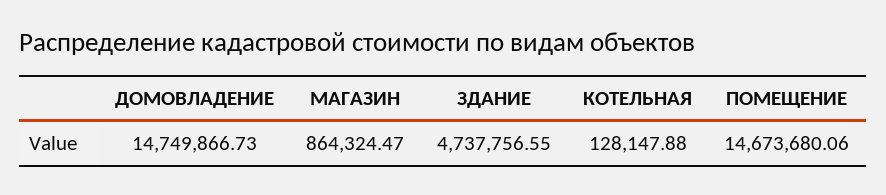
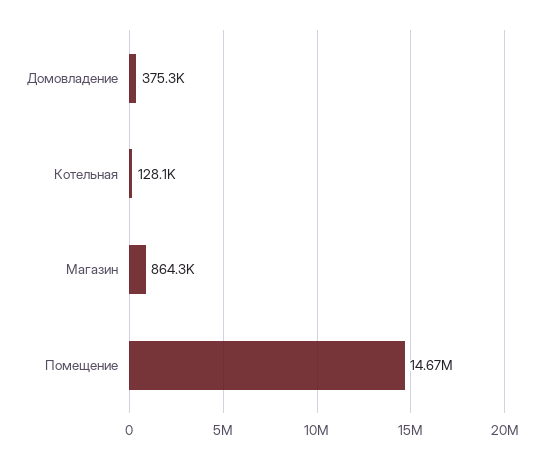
ДОМОВЛАДЕНИЕ: 14749866.73 -> 375300
ЗДАНИЕ: 4737756.55 -> none

